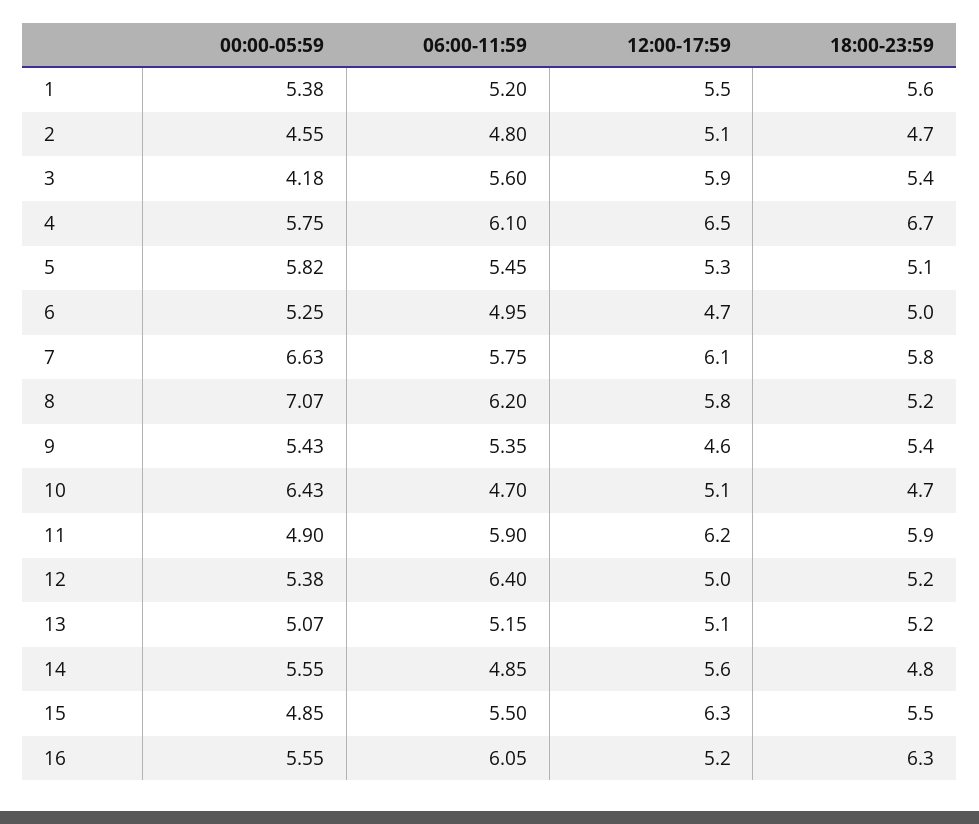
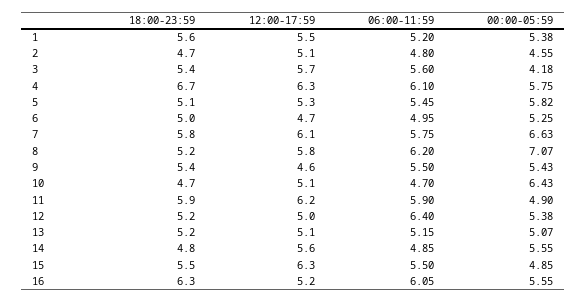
12:00-17:59, 3: 5.9 -> 5.7
12:00-17:59, 4: 6.5 -> 6.3
06:00-11:59, 9: 5.35 -> 5.5

